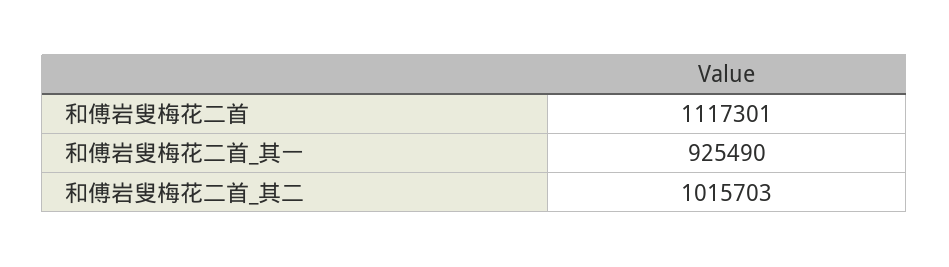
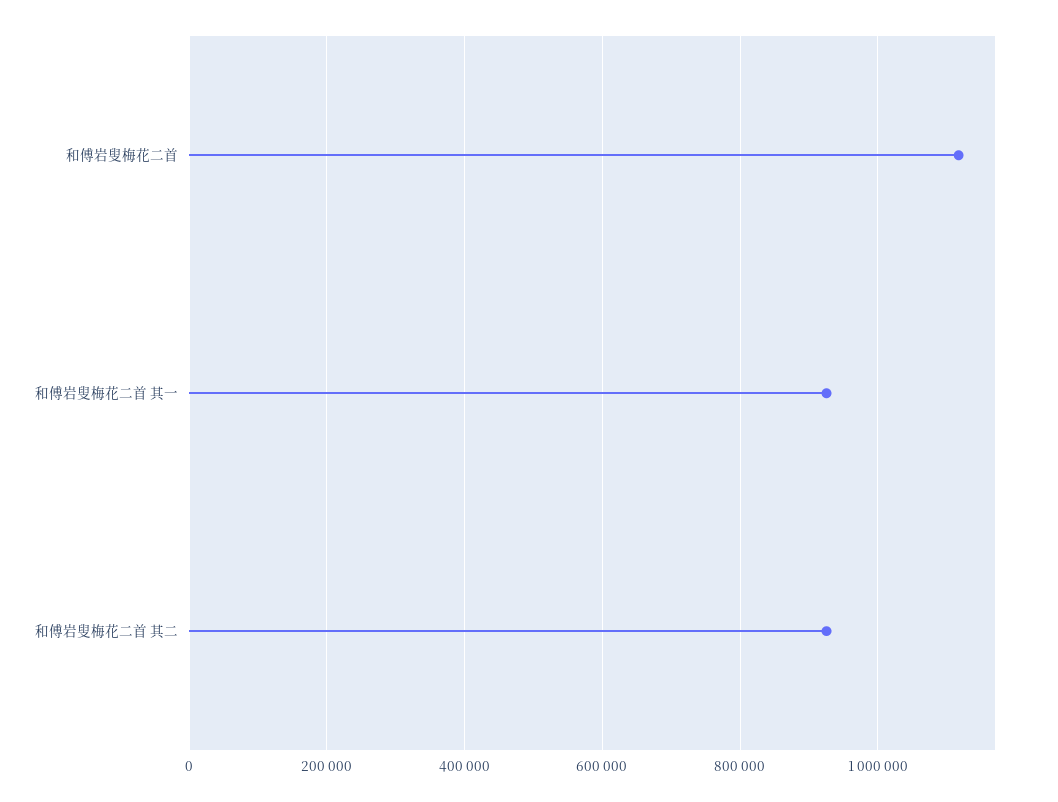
和傅岩叟梅花二首_其二: 1015703 -> 920000

